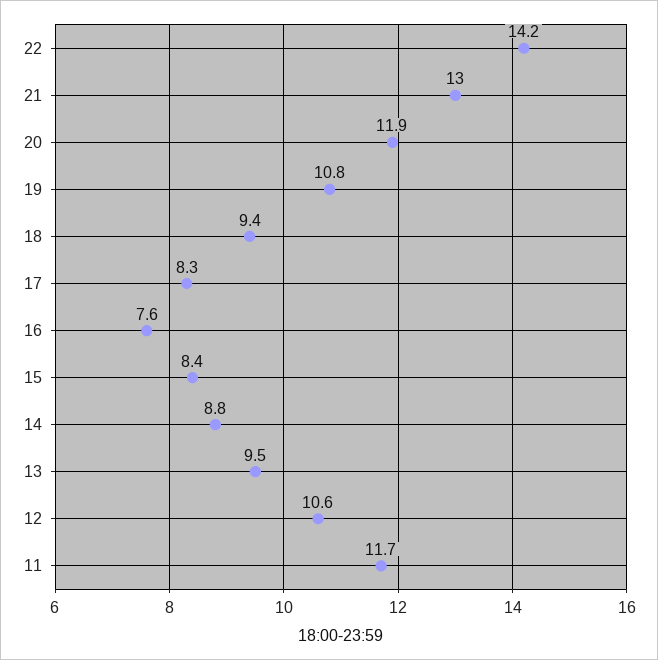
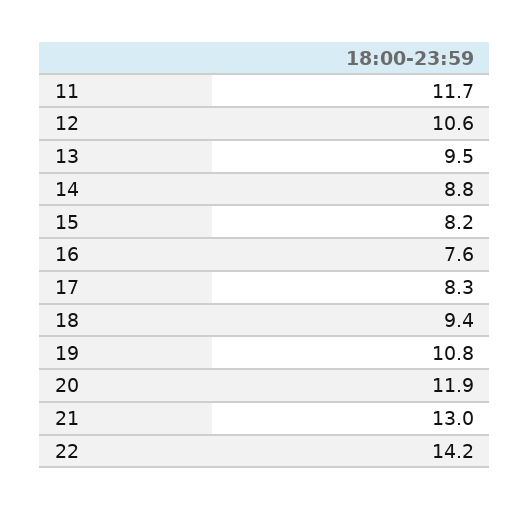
15: 8.4 -> 8.2

